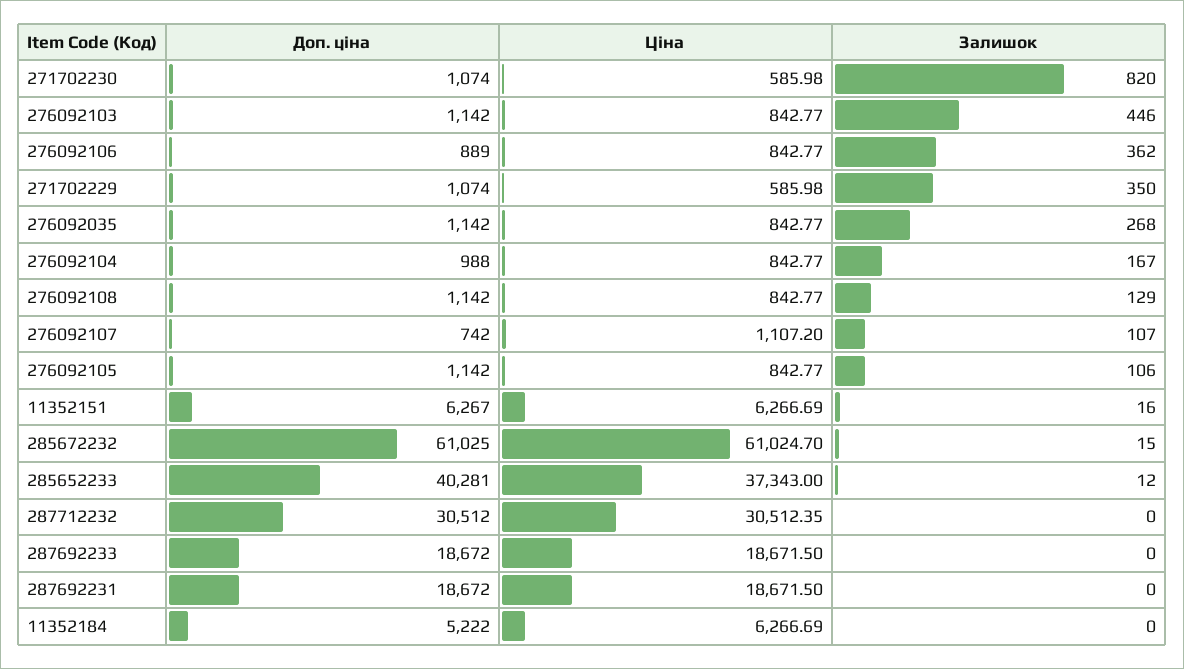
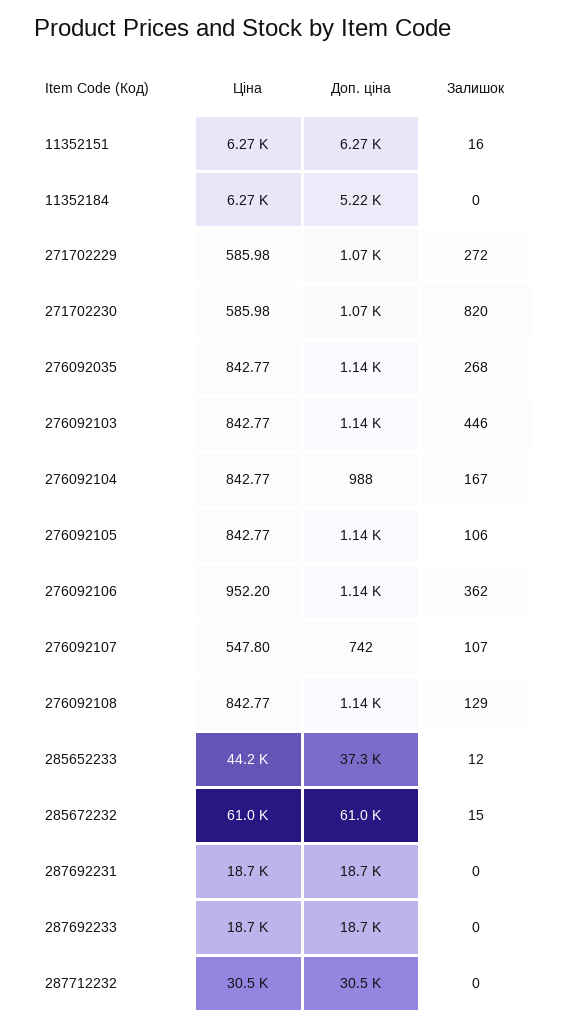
Доп. ціна, 276092106: 889 -> 1140
Ціна, 276092106: 842.77 -> 952.2
Залишок, 271702229: 350 -> 272
Ціна, 276092107: 1107.2 -> 547.8
Доп. ціна, 285652233: 40281 -> 37300
Ціна, 285652233: 37343 -> 44200

